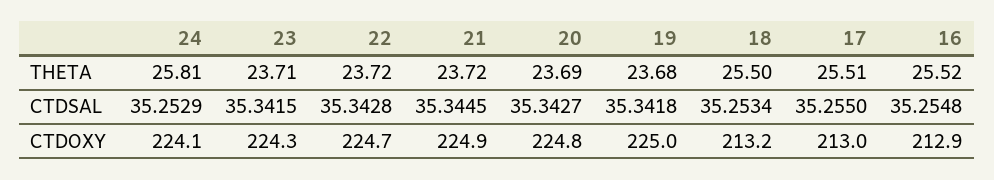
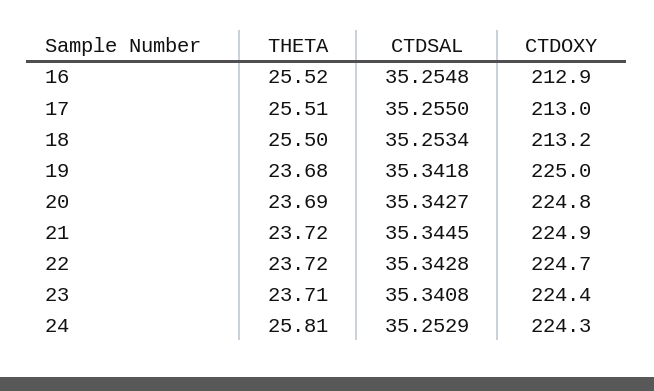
23, CTDSAL: 35.3415 -> 35.3408
24, CTDOXY: 224.1 -> 224.3
23, CTDOXY: 224.3 -> 224.4

